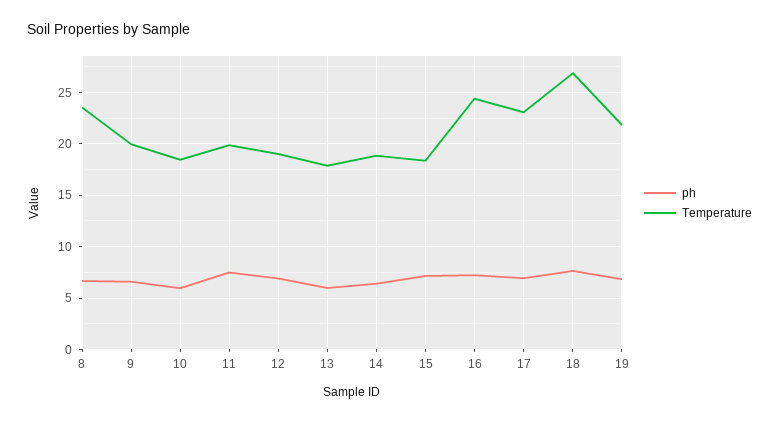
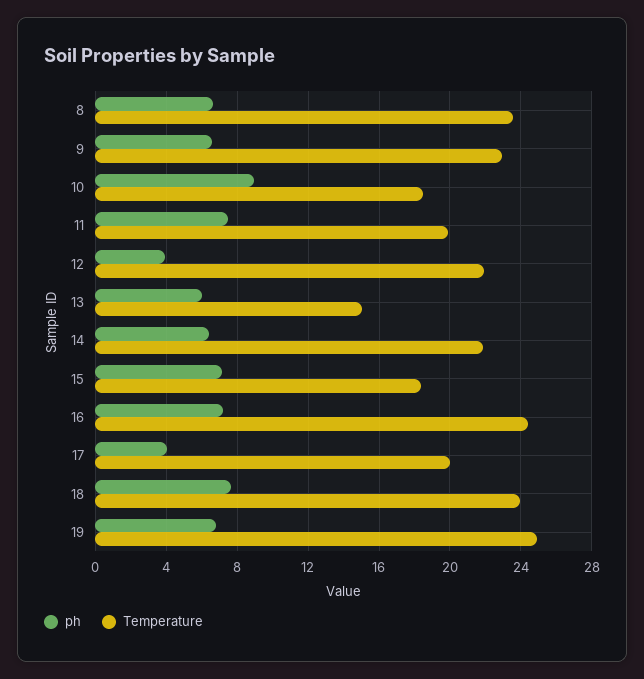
Temperature, 9: 20 -> 23
ph, 10: 6 -> 9
ph, 12: 7 -> 4
Temperature, 12: 19 -> 22
Temperature, 13: 18 -> 15
Temperature, 14: 19 -> 22
ph, 17: 7 -> 4
Temperature, 17: 23 -> 20
Temperature, 18: 27 -> 24
Temperature, 19: 22 -> 25

